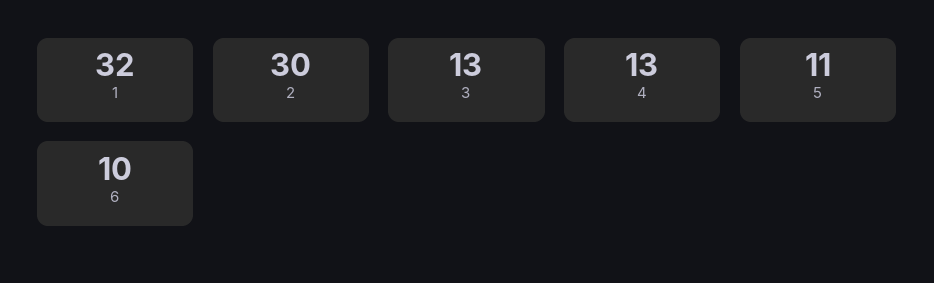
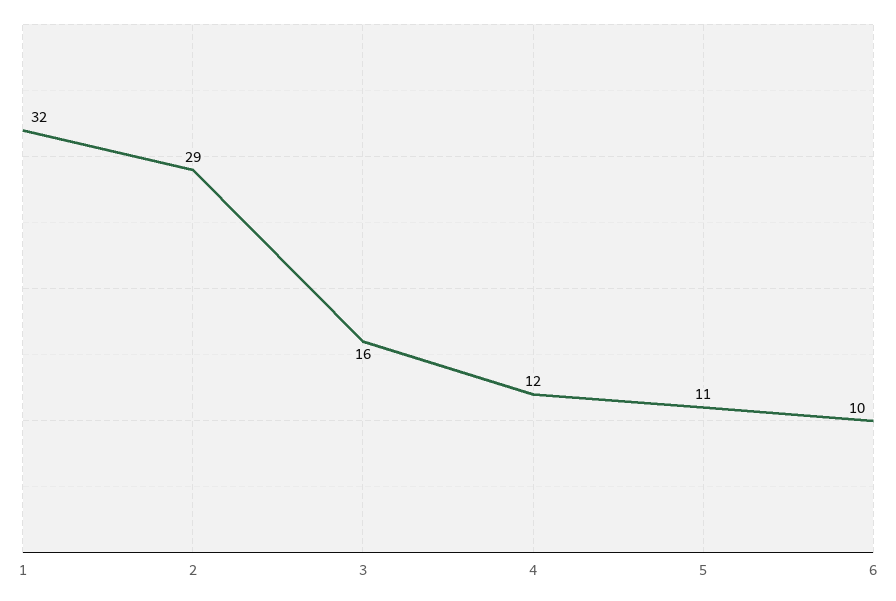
2: 30 -> 29
3: 13 -> 16
4: 13 -> 12

